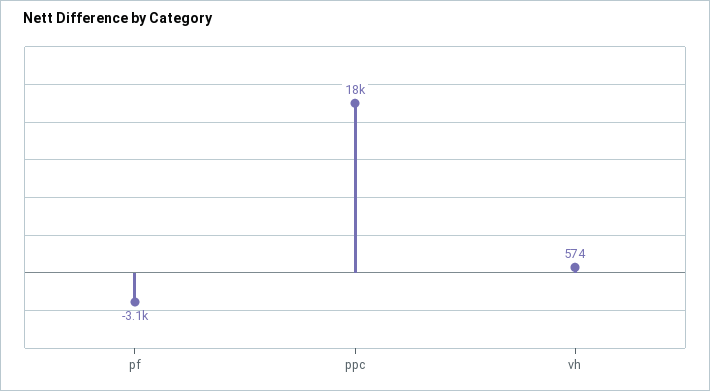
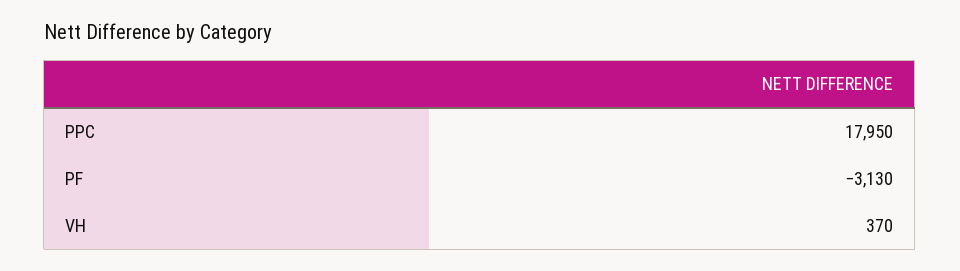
vh: 574 -> 370

